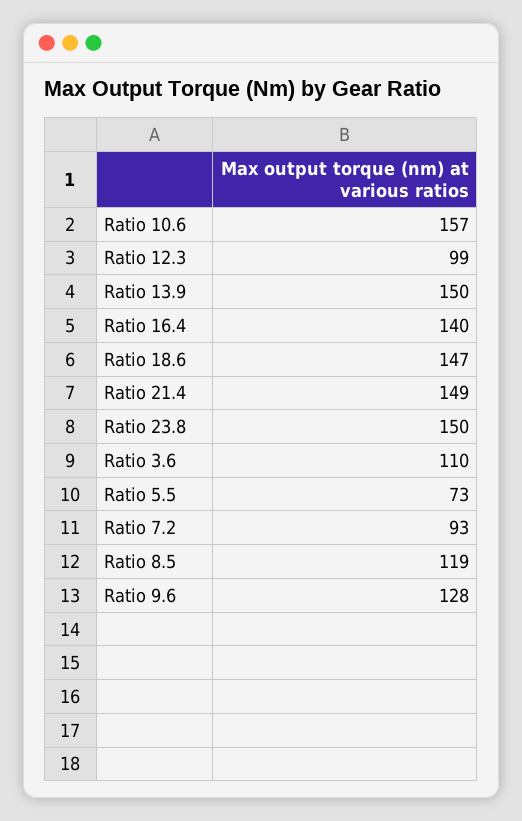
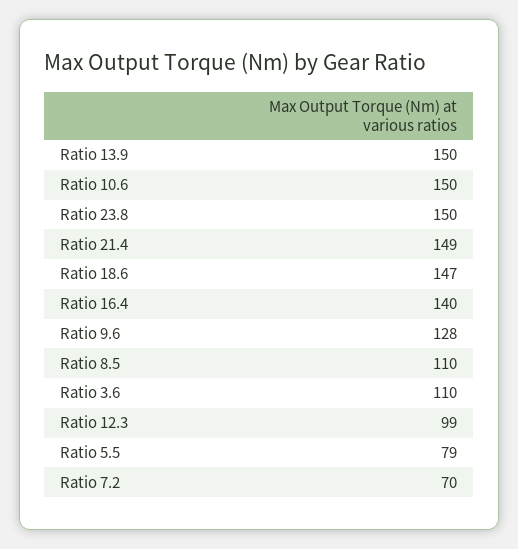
Ratio 10.6: 157 -> 150
Ratio 5.5: 73 -> 79
Ratio 7.2: 93 -> 70
Ratio 8.5: 119 -> 110

